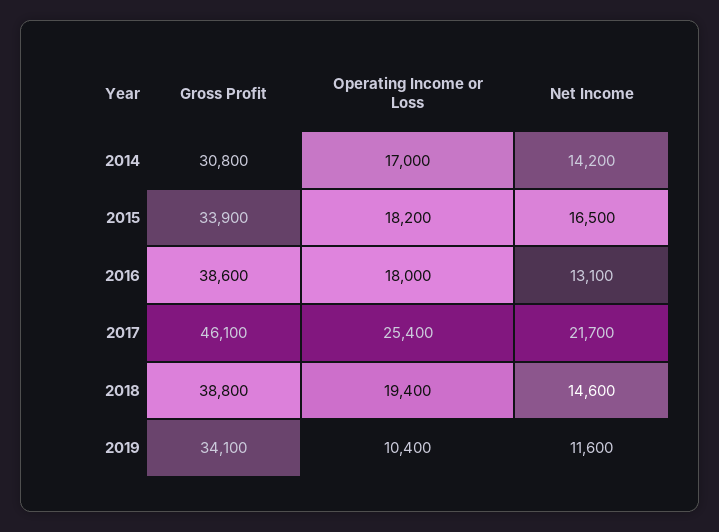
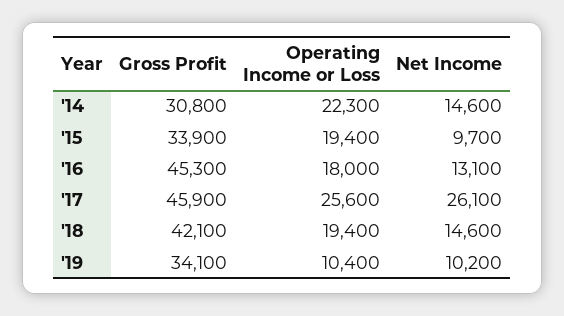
Operating Income or Loss, 2014: 17000 -> 22300
Net Income, 2014: 14200 -> 14600
Operating Income or Loss, 2015: 18200 -> 19400
Net Income, 2015: 16500 -> 9700
Gross Profit, 2016: 38600 -> 45300
Gross Profit, 2017: 46100 -> 45900
Operating Income or Loss, 2017: 25400 -> 25600
Net Income, 2017: 21700 -> 26100
Gross Profit, 2018: 38800 -> 42100
Net Income, 2019: 11600 -> 10200

